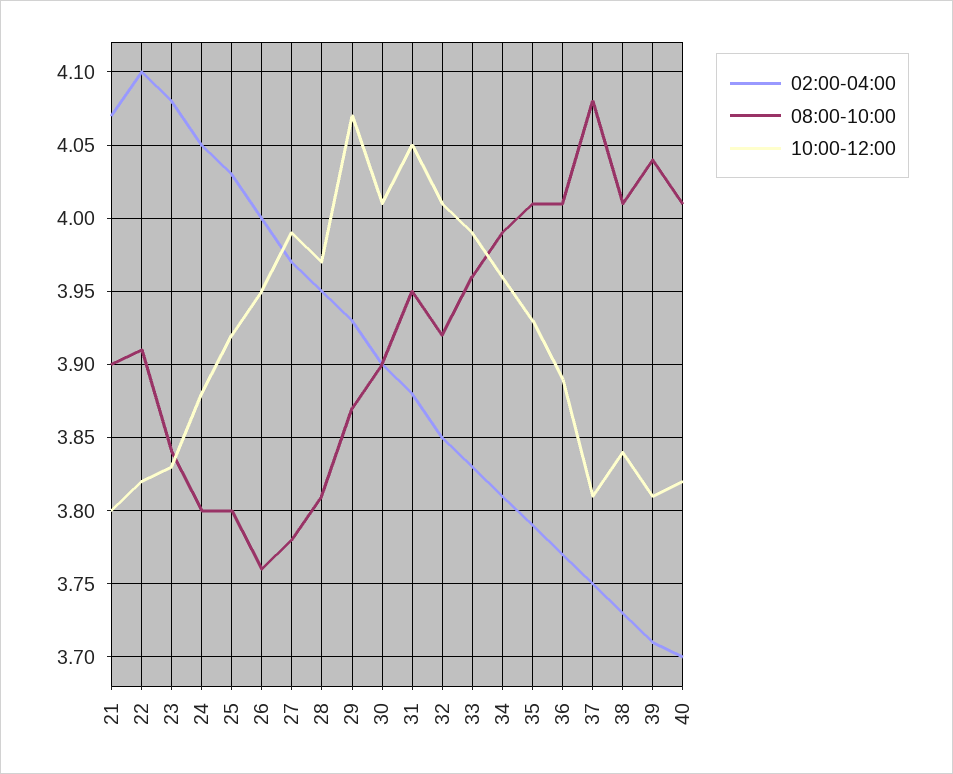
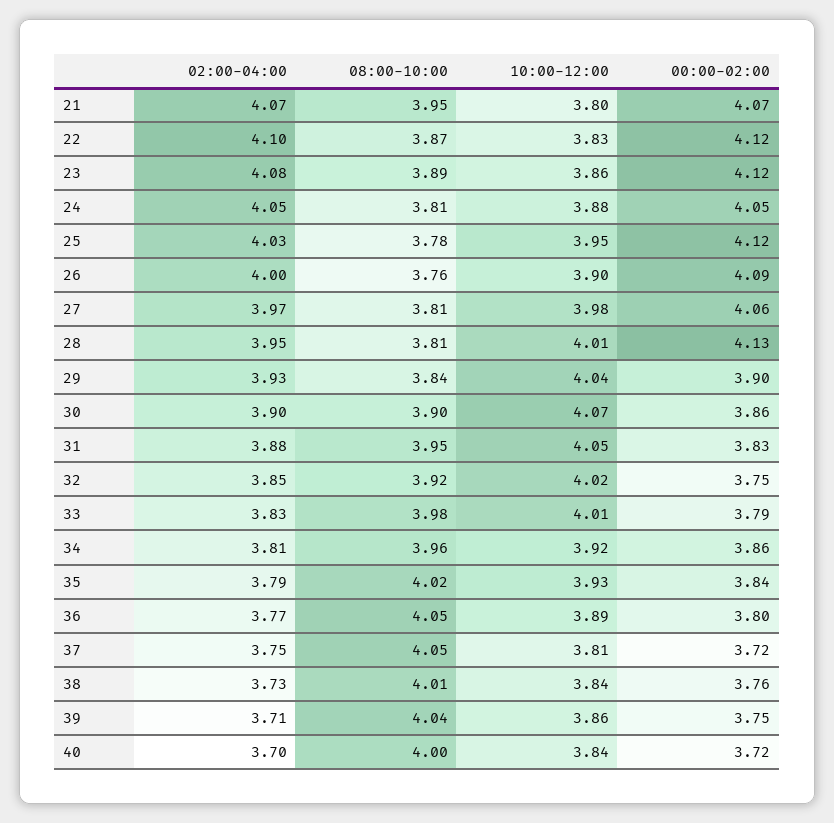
08:00-10:00, 21: 3.9 -> 3.95
08:00-10:00, 22: 3.91 -> 3.87
10:00-12:00, 22: 3.82 -> 3.83
08:00-10:00, 23: 3.84 -> 3.89
10:00-12:00, 23: 3.83 -> 3.86
08:00-10:00, 24: 3.8 -> 3.81
08:00-10:00, 25: 3.8 -> 3.78
10:00-12:00, 25: 3.92 -> 3.95
10:00-12:00, 26: 3.95 -> 3.9
08:00-10:00, 27: 3.78 -> 3.81
10:00-12:00, 27: 3.99 -> 3.98
10:00-12:00, 28: 3.97 -> 4.01
08:00-10:00, 29: 3.87 -> 3.84
10:00-12:00, 29: 4.07 -> 4.04
10:00-12:00, 30: 4.01 -> 4.07
10:00-12:00, 32: 4.01 -> 4.02
08:00-10:00, 33: 3.96 -> 3.98
10:00-12:00, 33: 3.99 -> 4.01
08:00-10:00, 34: 3.99 -> 3.96
10:00-12:00, 34: 3.96 -> 3.92
08:00-10:00, 35: 4.01 -> 4.02
08:00-10:00, 36: 4.01 -> 4.05
08:00-10:00, 37: 4.08 -> 4.05
10:00-12:00, 39: 3.81 -> 3.86
08:00-10:00, 40: 4.01 -> 4
10:00-12:00, 40: 3.82 -> 3.84
00:00-02:00, 21: none -> 4.07
00:00-02:00, 22: none -> 4.12
00:00-02:00, 23: none -> 4.12
00:00-02:00, 24: none -> 4.05
00:00-02:00, 25: none -> 4.12
00:00-02:00, 26: none -> 4.09
00:00-02:00, 27: none -> 4.06
00:00-02:00, 28: none -> 4.13
00:00-02:00, 29: none -> 3.9
00:00-02:00, 30: none -> 3.86
00:00-02:00, 31: none -> 3.83
00:00-02:00, 32: none -> 3.75
00:00-02:00, 33: none -> 3.79
00:00-02:00, 34: none -> 3.86
00:00-02:00, 35: none -> 3.84
00:00-02:00, 36: none -> 3.8
00:00-02:00, 37: none -> 3.72
00:00-02:00, 38: none -> 3.76
00:00-02:00, 39: none -> 3.75
00:00-02:00, 40: none -> 3.72

